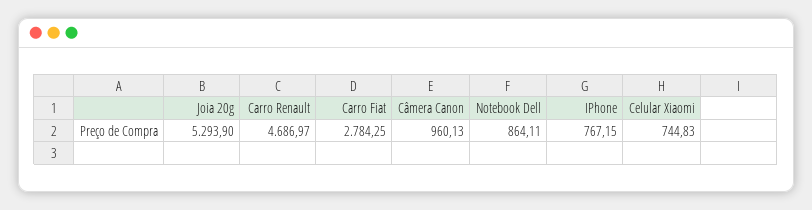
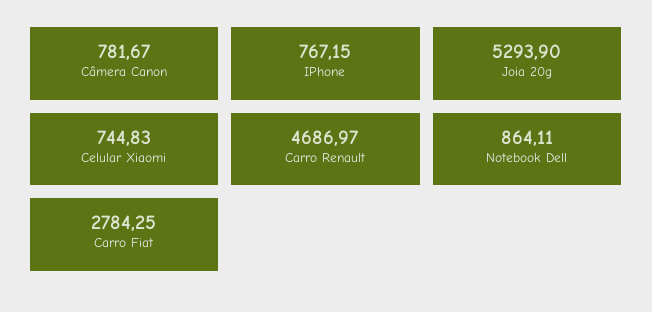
Câmera Canon: 960.13 -> 781.67

